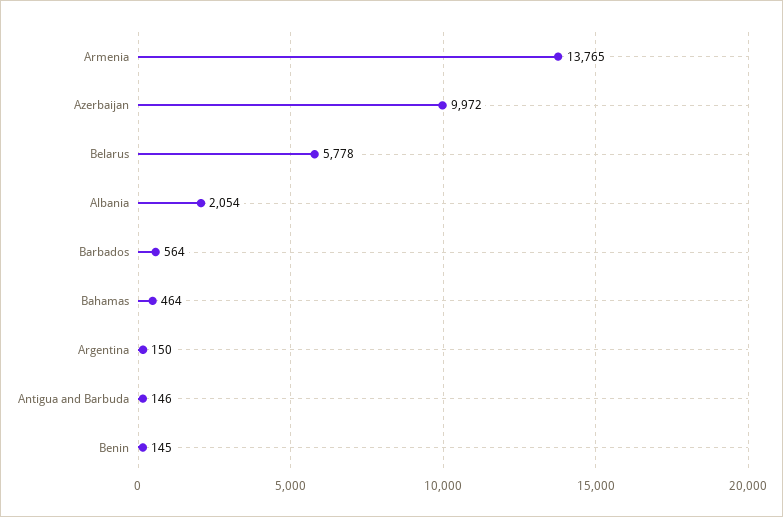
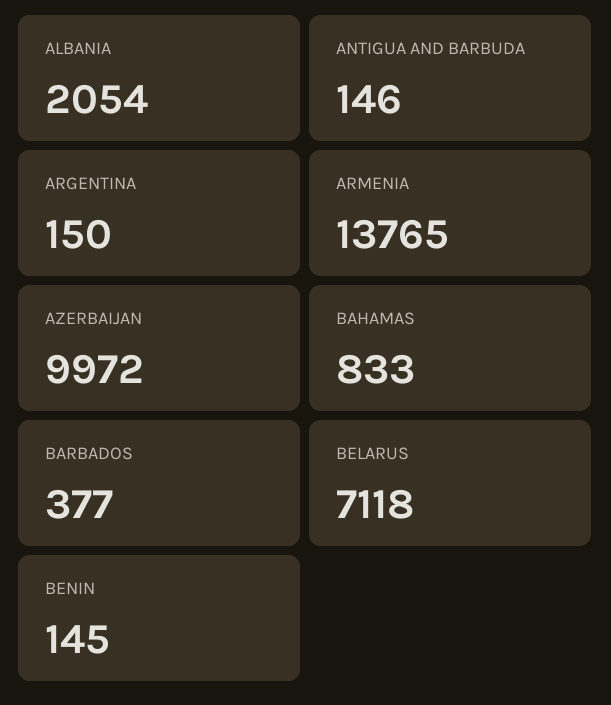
Belarus: 5778 -> 7118
Barbados: 564 -> 377
Bahamas: 464 -> 833

